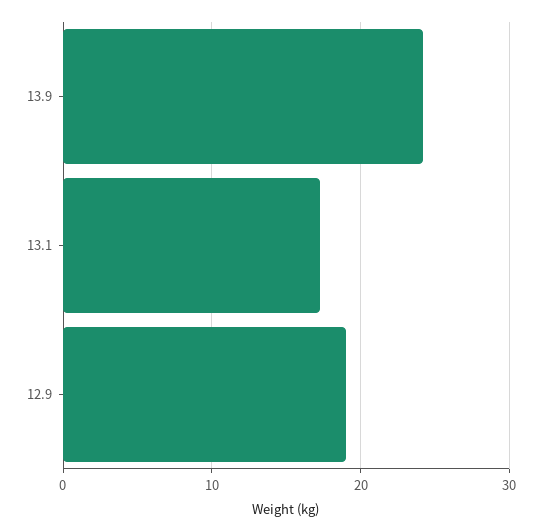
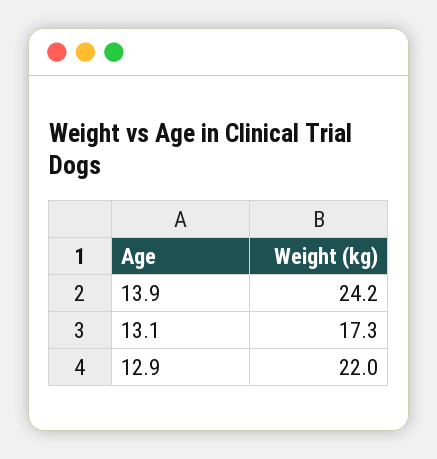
12.9: 19 -> 22

